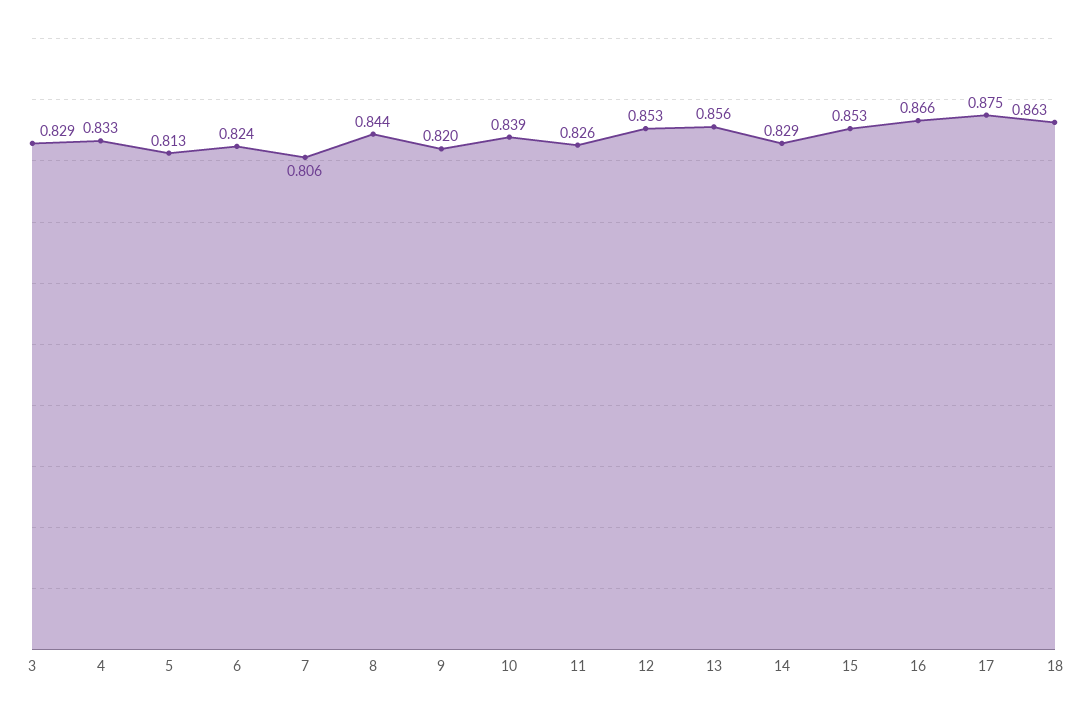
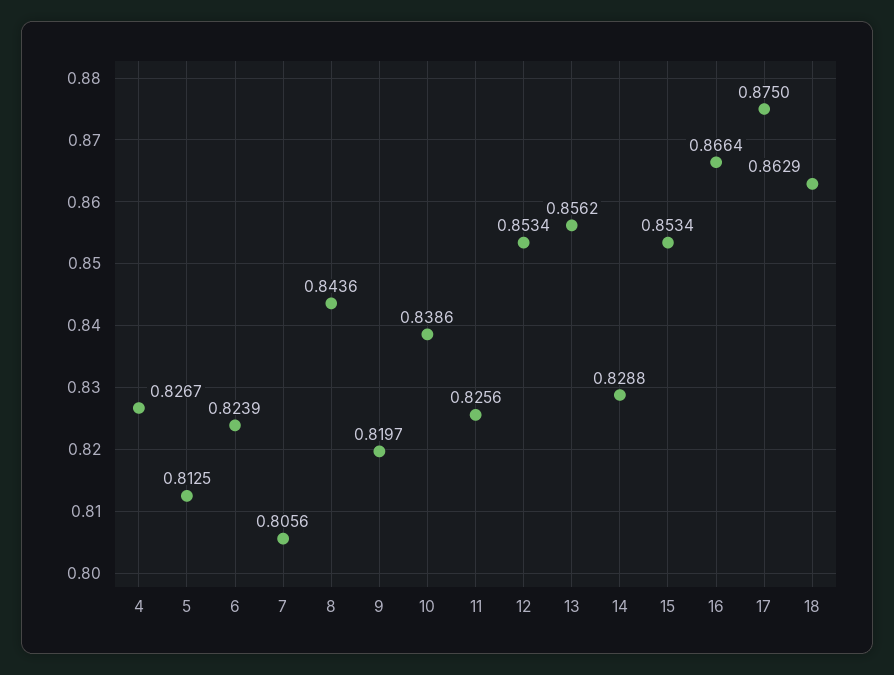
3: 0.829 -> none
4: 0.833 -> 0.8267

